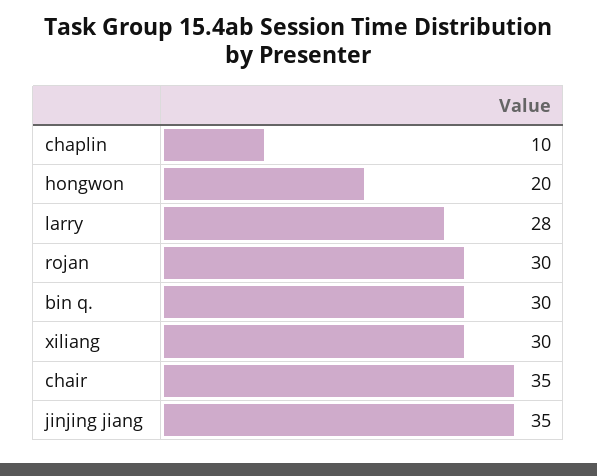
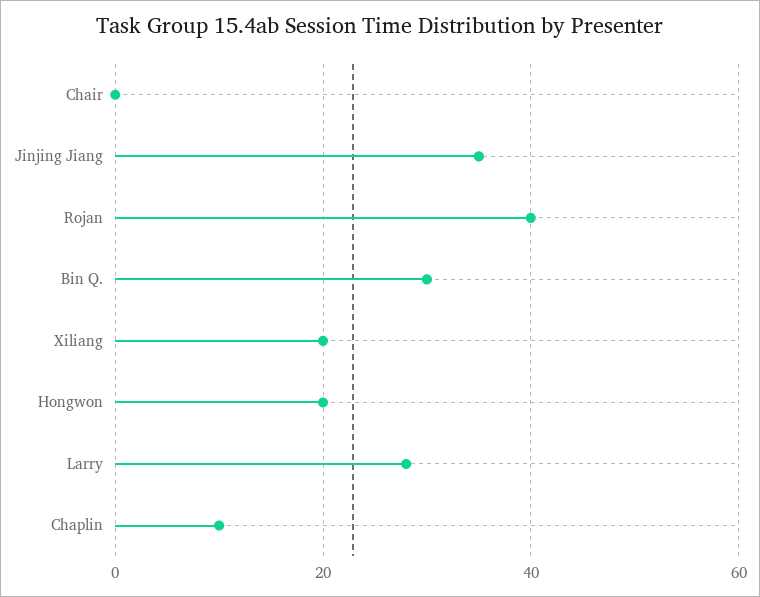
rojan: 30 -> 40
xiliang: 30 -> 20
chair: 35 -> 0

